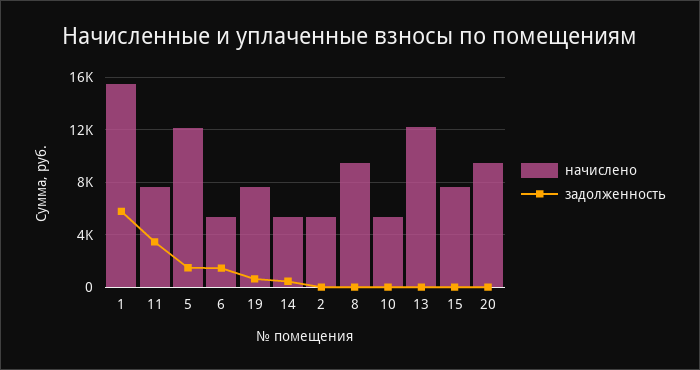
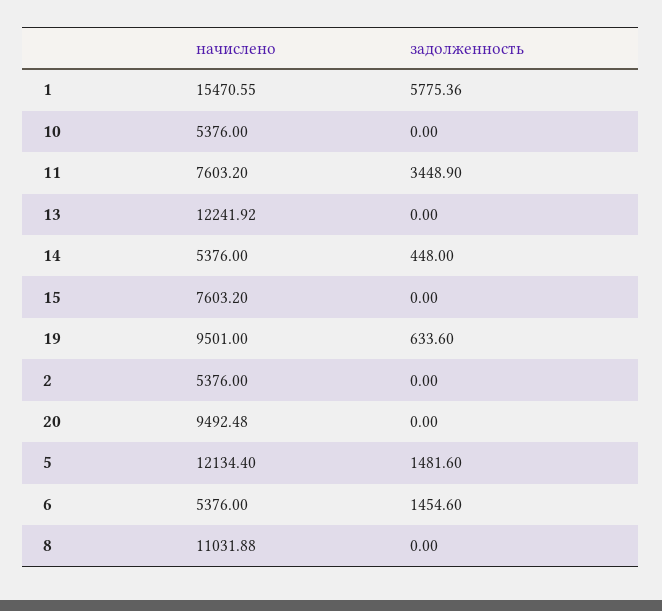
начислено, 19: 7500 -> 9501
начислено, 8: 9500 -> 11031.88

